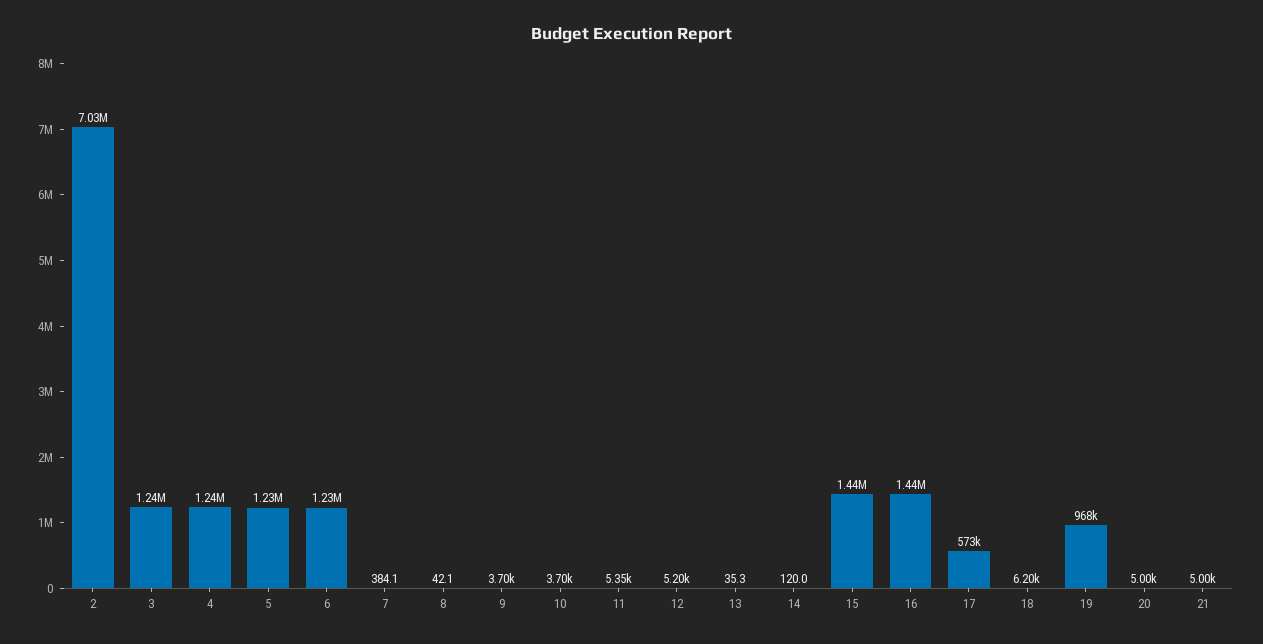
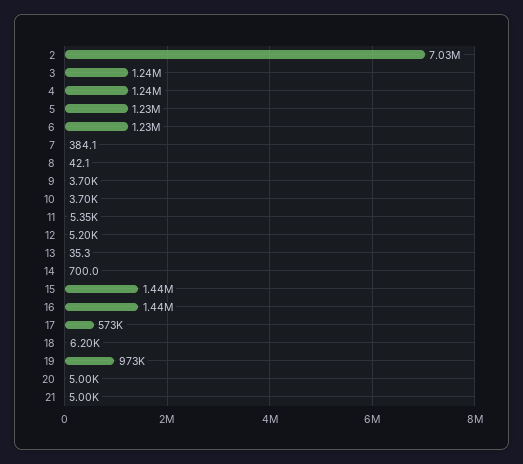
14: 120 -> 700
19: 968000 -> 973000

